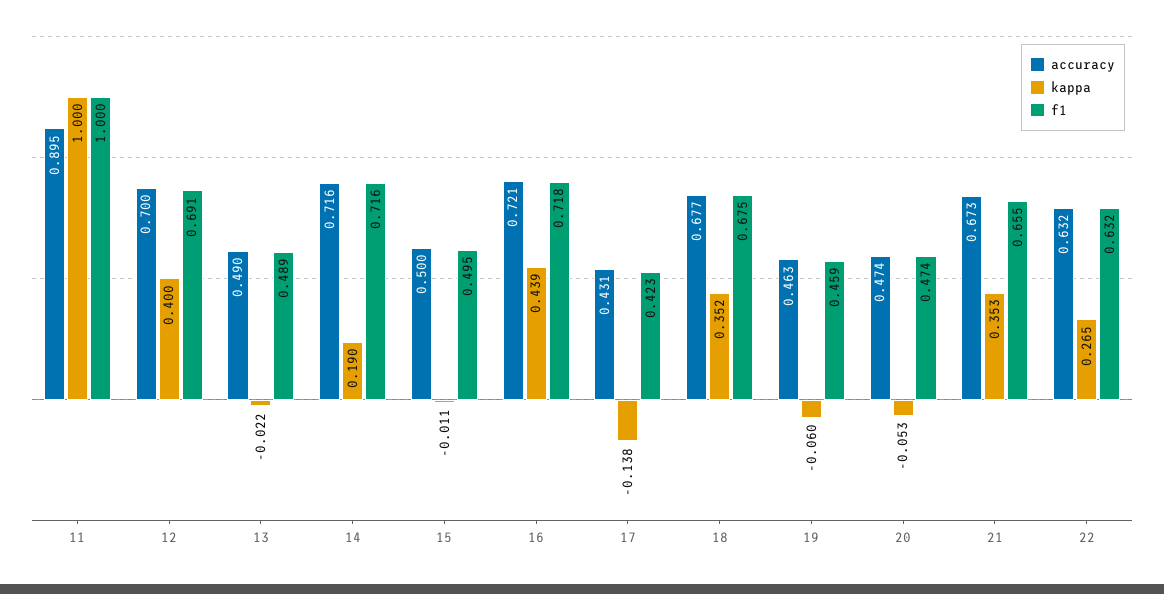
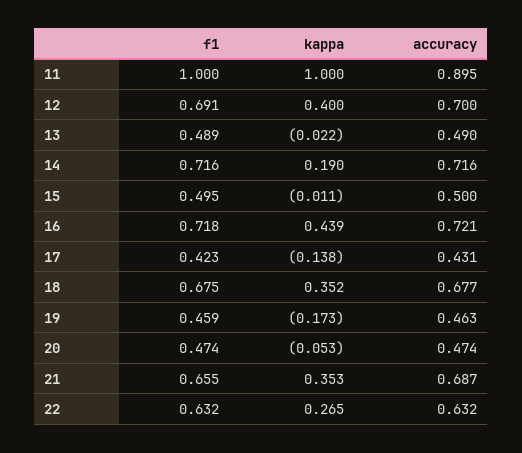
kappa, 19: -0.06 -> -0.173
accuracy, 21: 0.673 -> 0.687

